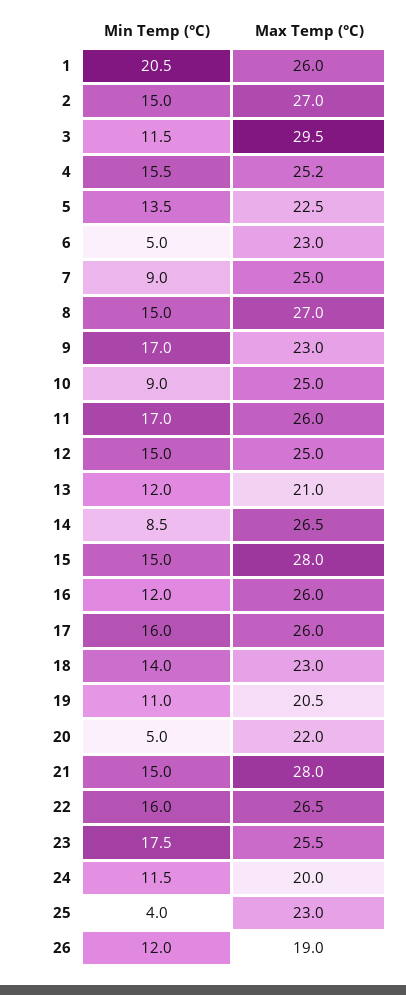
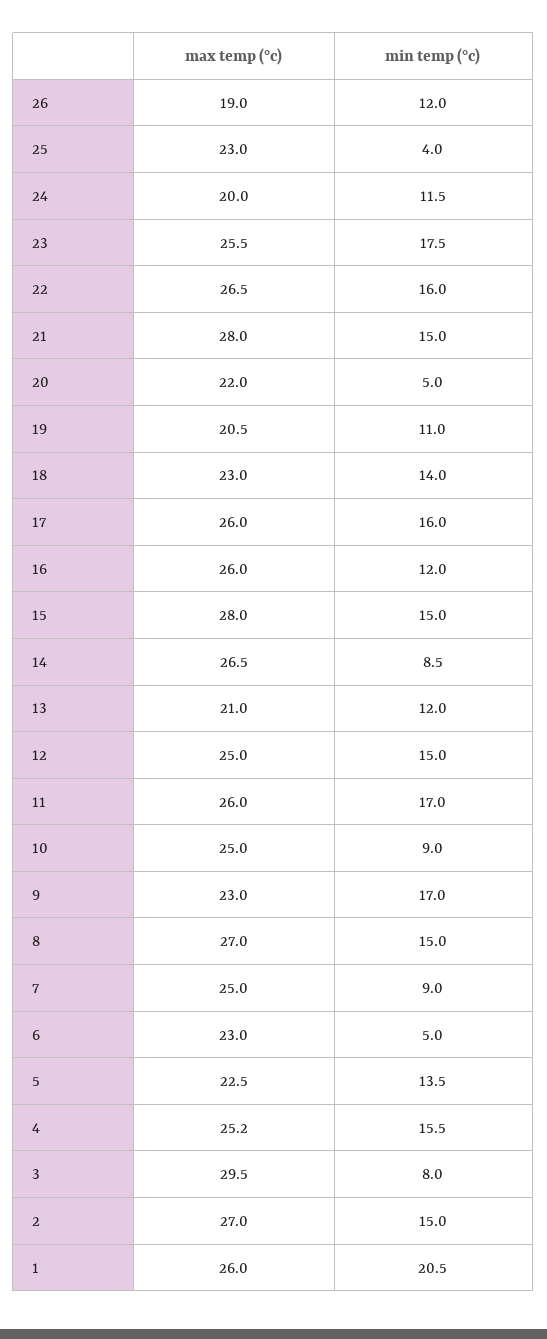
Min Temp (°C), 3: 11.5 -> 8

